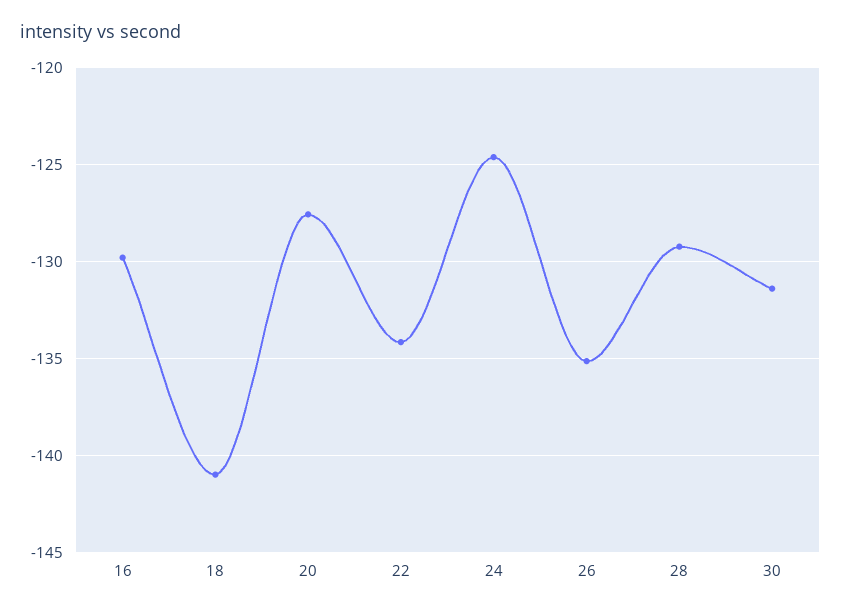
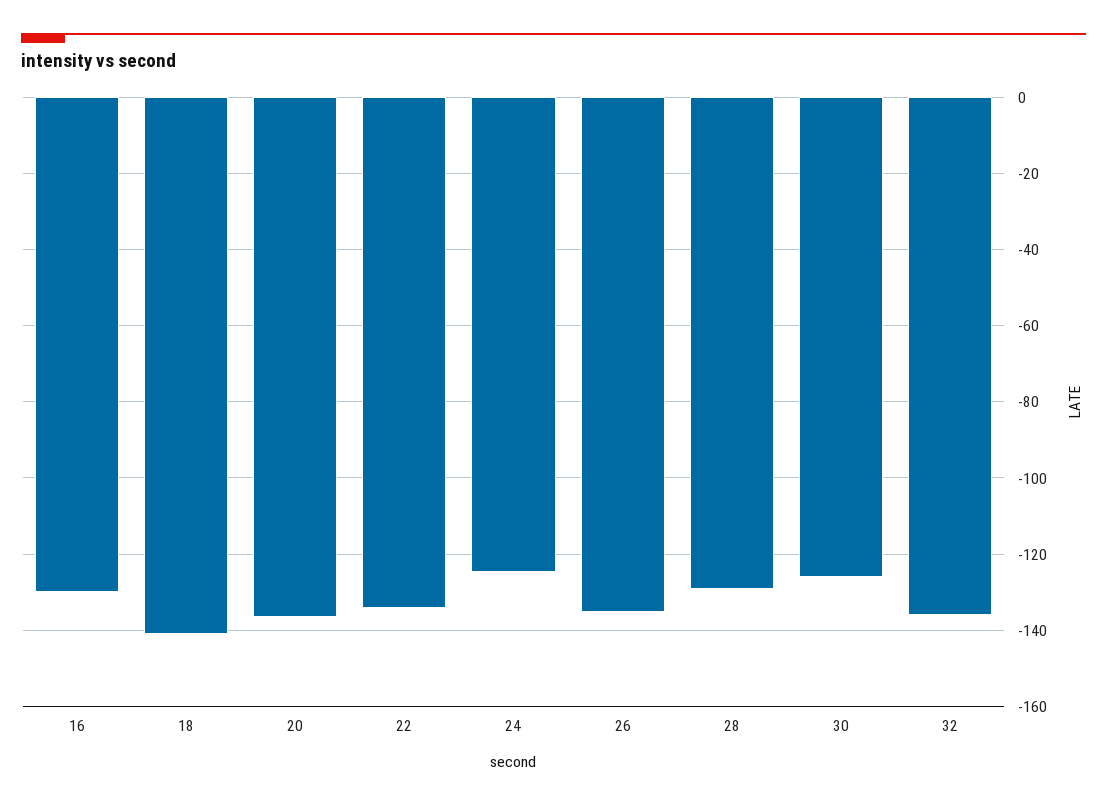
20: -127.5 -> -136
30: -131.5 -> -126
32: none -> -136

